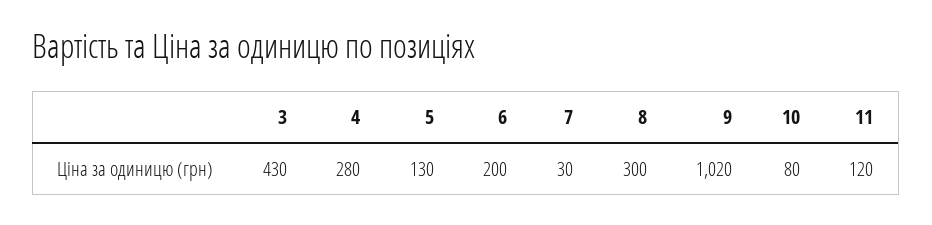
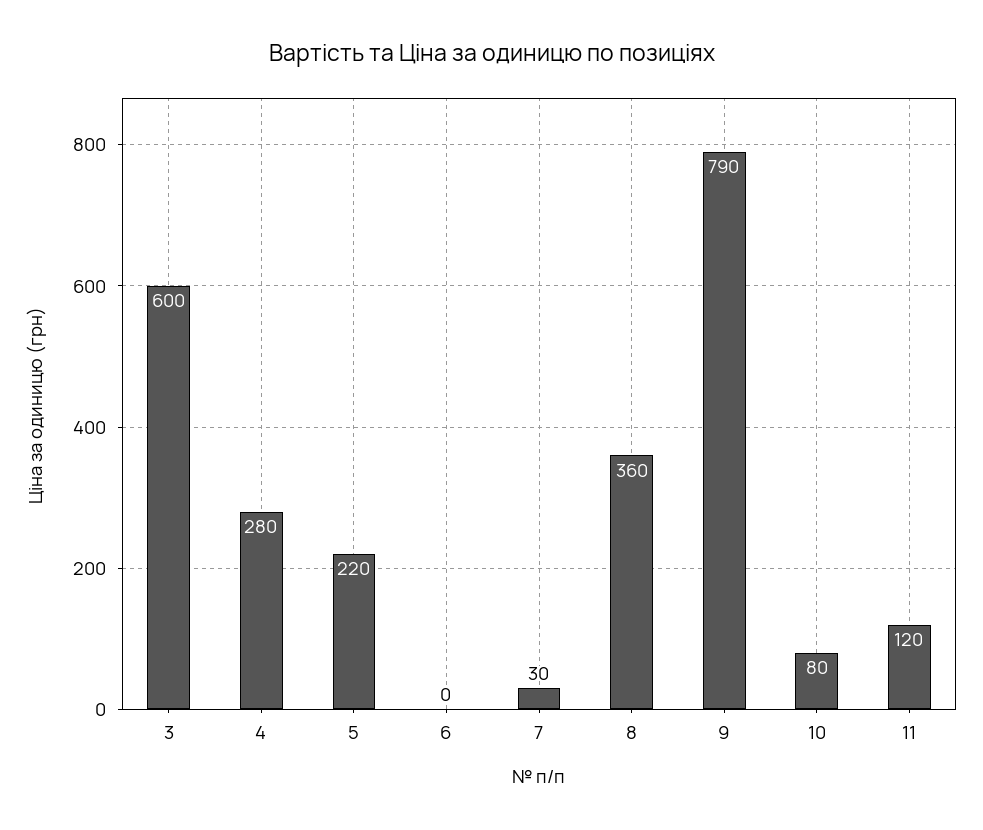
3: 430 -> 600
5: 130 -> 220
6: 200 -> 0
8: 300 -> 360
9: 1020 -> 790

